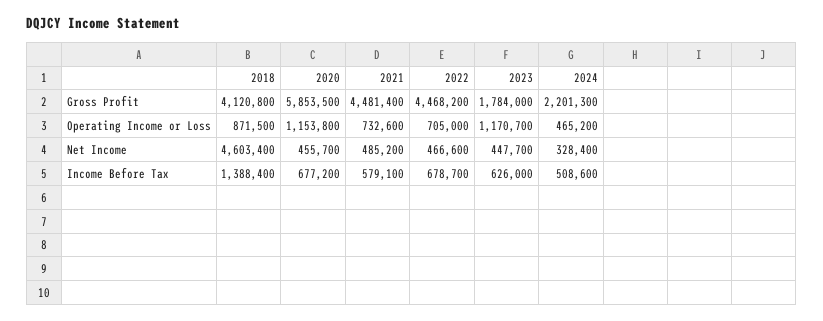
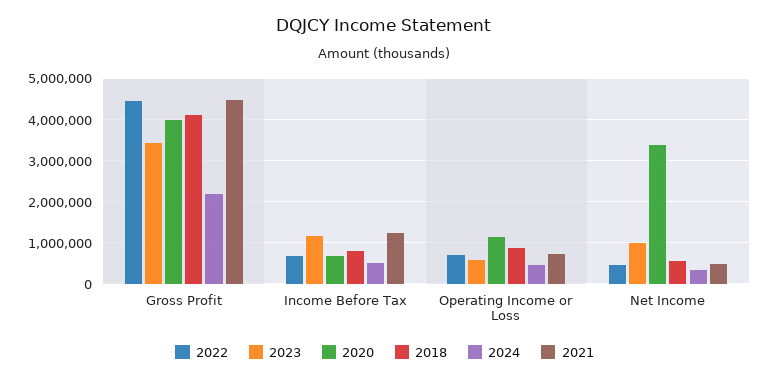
2020, Gross Profit: 5853500 -> 4000000
2023, Gross Profit: 1784000 -> 3400000
2023, Operating Income or Loss: 1170700 -> 600000
2018, Net Income: 4603400 -> 600000
2020, Net Income: 455700 -> 3400000
2023, Net Income: 447700 -> 1000000
2018, Income Before Tax: 1388400 -> 800000
2021, Income Before Tax: 579100 -> 1200000
2023, Income Before Tax: 626000 -> 1200000

